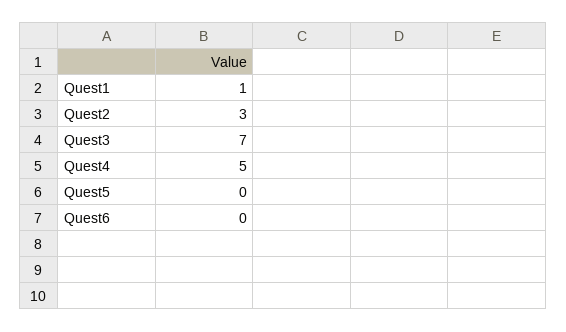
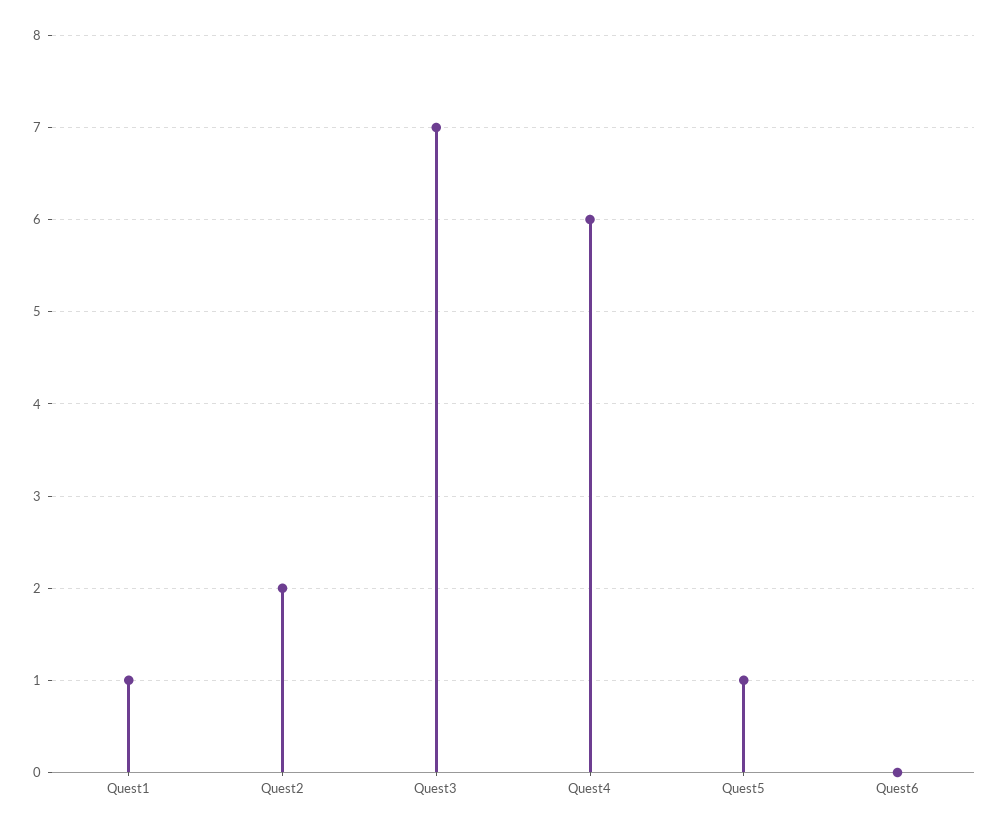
Quest2: 3 -> 2
Quest4: 5 -> 6
Quest5: 0 -> 1

